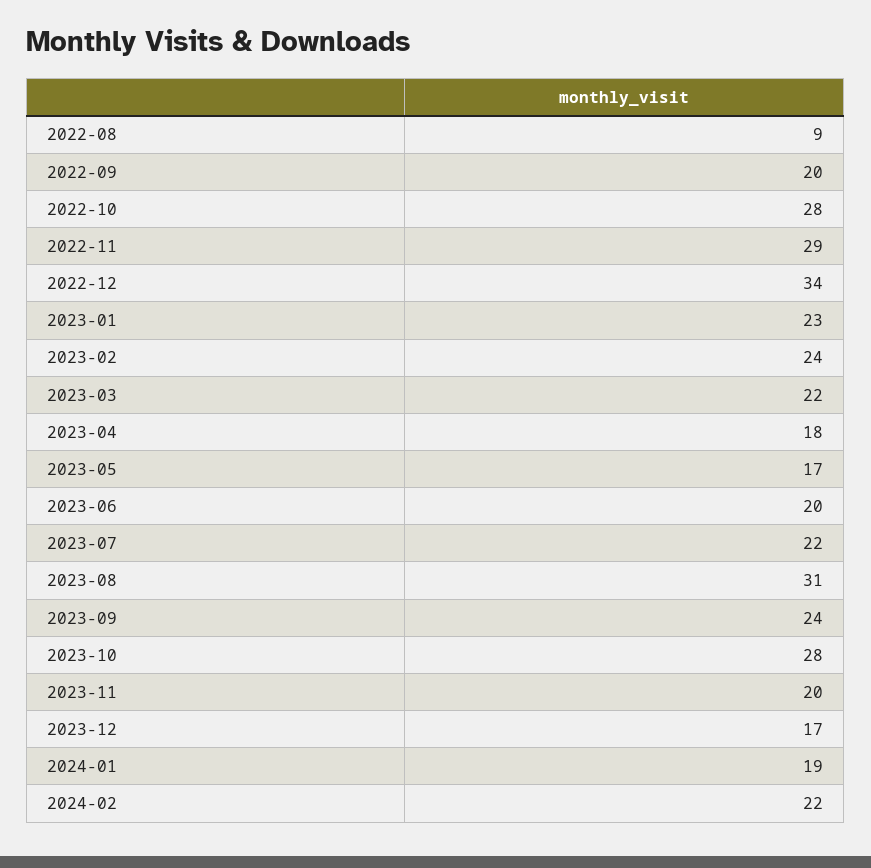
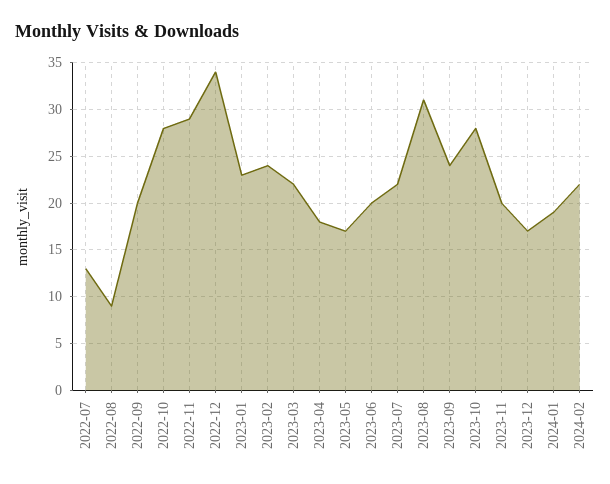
2022-07: none -> 13

